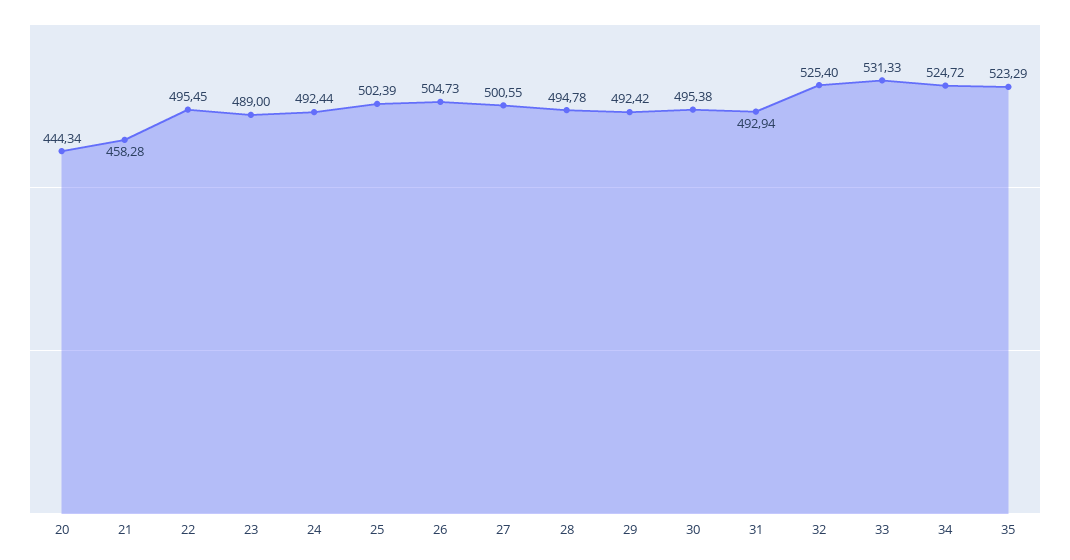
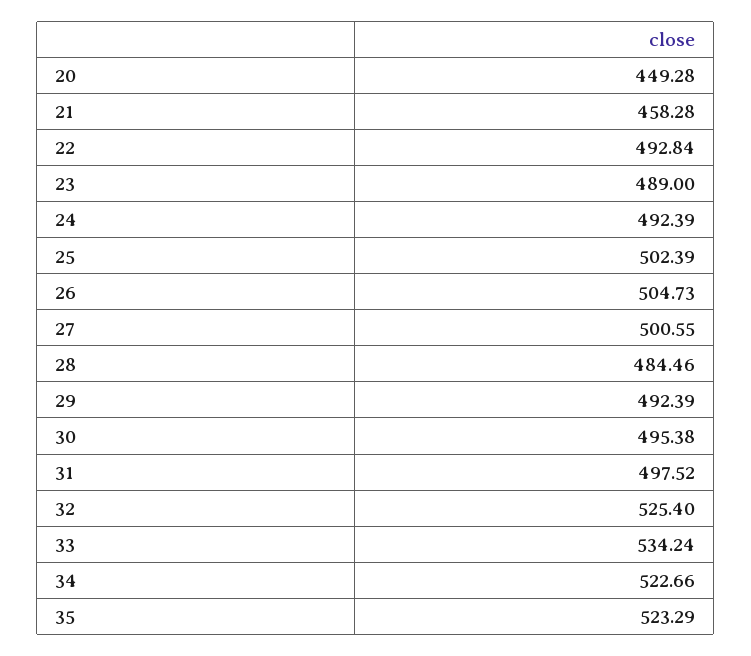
20: 444.34 -> 449.28
22: 495.45 -> 492.84
24: 492.44 -> 492.39
28: 494.78 -> 484.46
29: 492.42 -> 492.39
31: 492.94 -> 497.52
33: 531.33 -> 534.24
34: 524.72 -> 522.66

